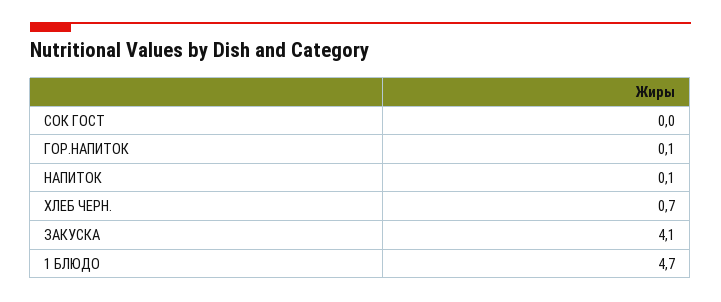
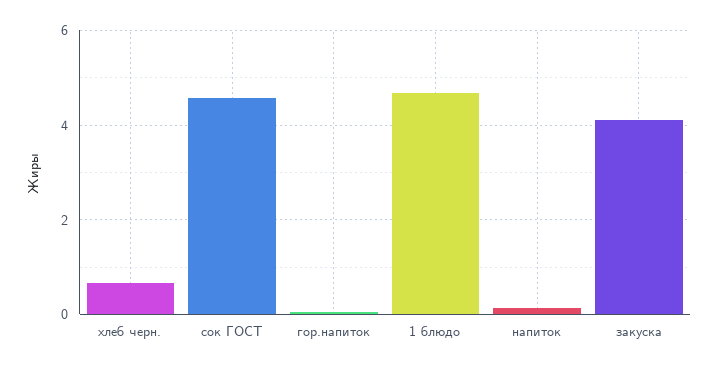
СОК ГОСТ: 0 -> 4.6

